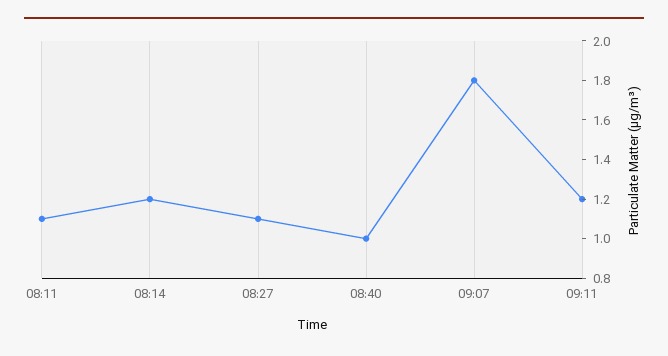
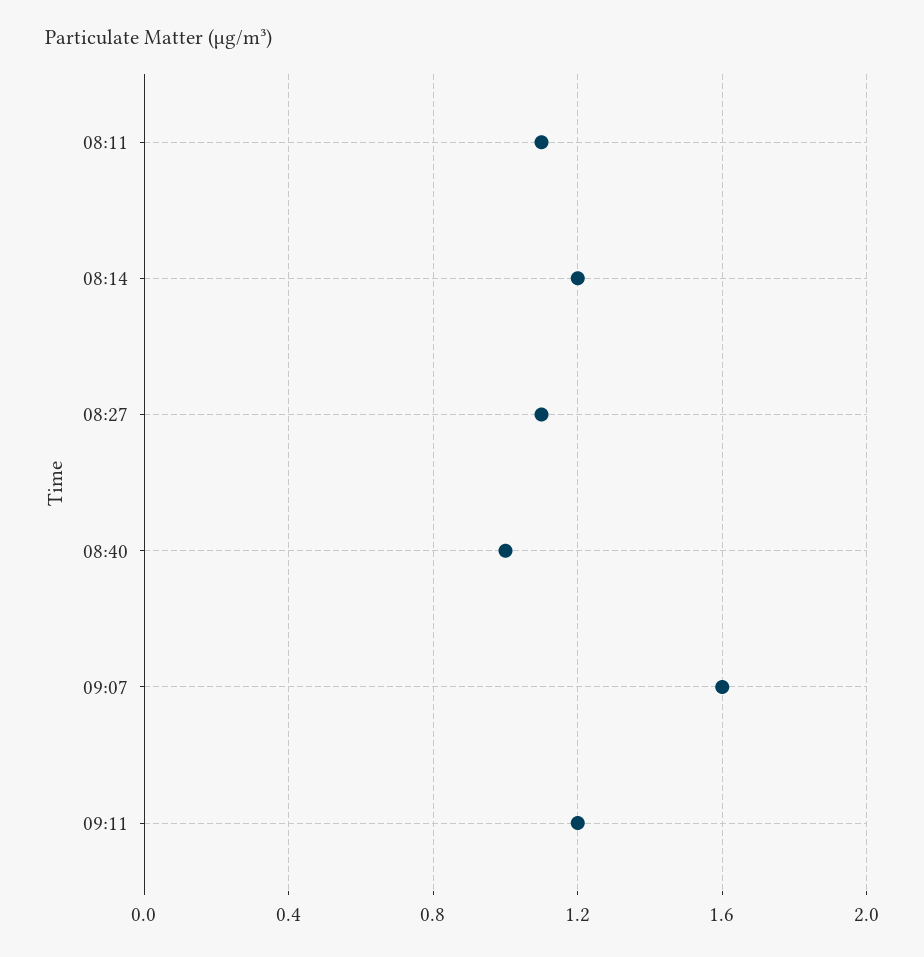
09:07: 1.8 -> 1.6

